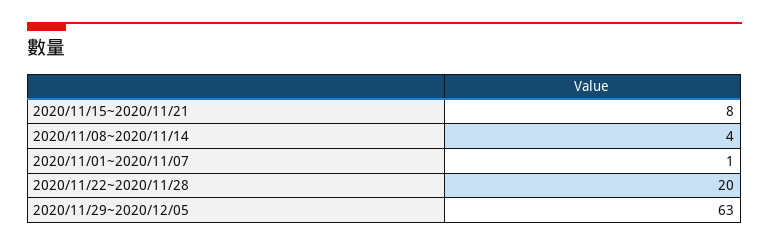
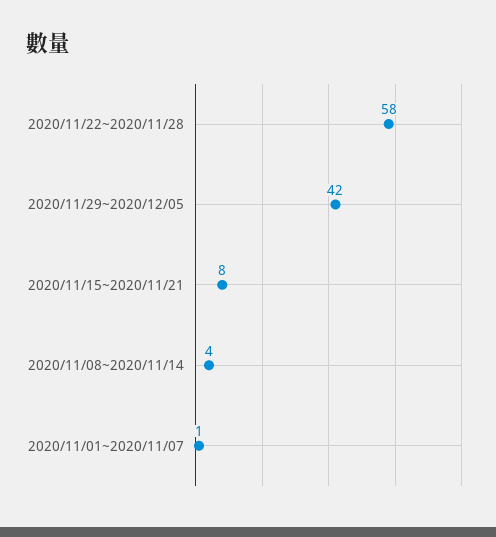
2020/11/22~2020/11/28: 20 -> 58
2020/11/29~2020/12/05: 63 -> 42

